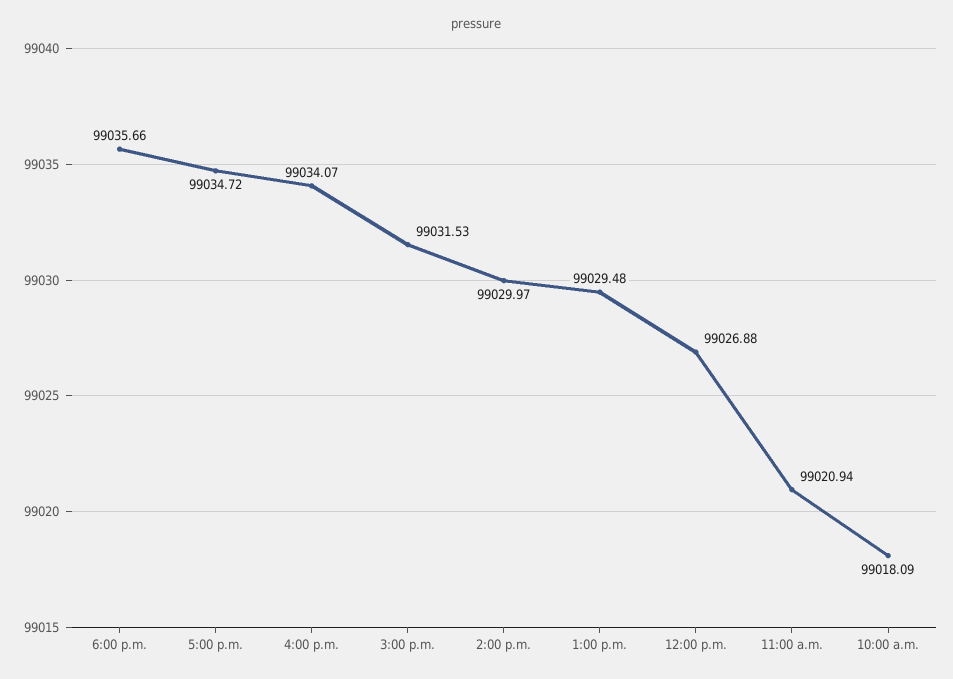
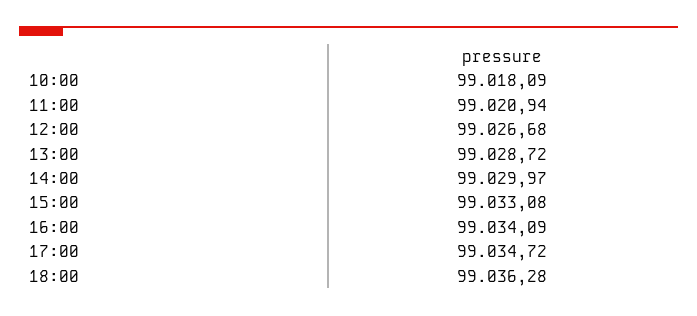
6:00 p.m.: 99035.66 -> 99036.28
4:00 p.m.: 99034.07 -> 99034.09
3:00 p.m.: 99031.53 -> 99033.08
1:00 p.m.: 99029.48 -> 99028.72
12:00 p.m.: 99026.88 -> 99026.68

